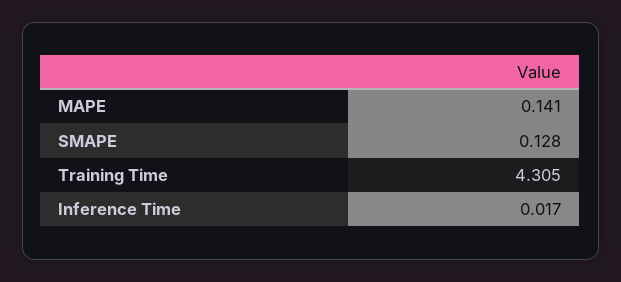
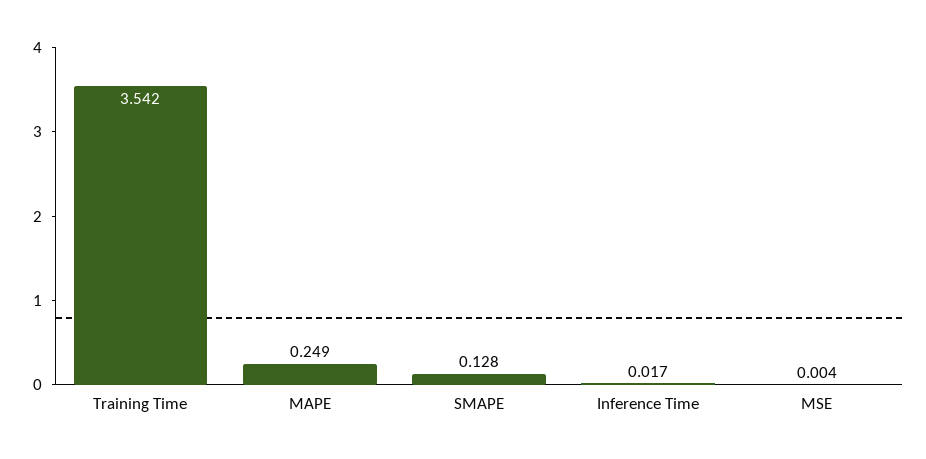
MAPE: 0.141 -> 0.249
Training Time: 4.305 -> 3.542
MSE: none -> 0.004

